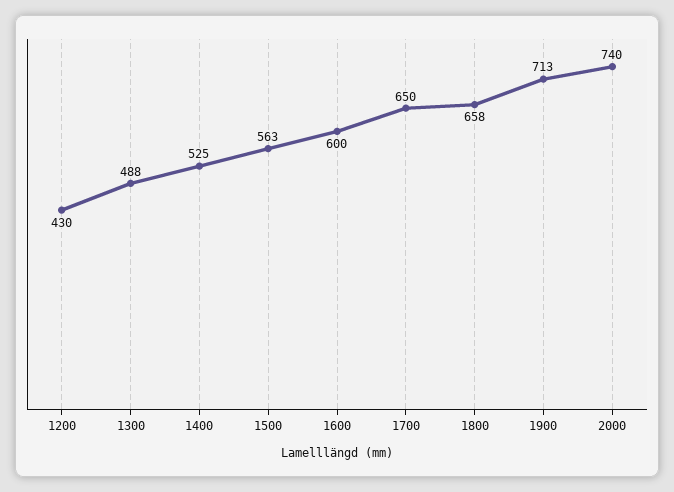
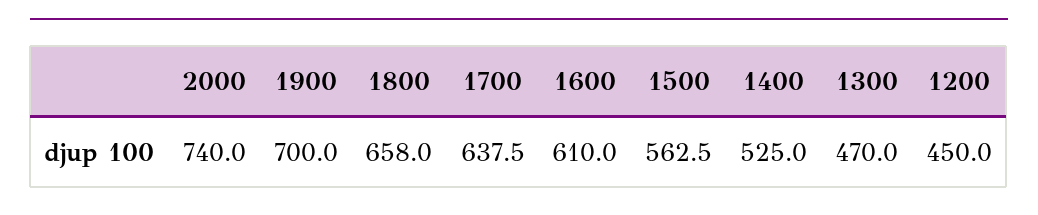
1200: 430 -> 450
1300: 488 -> 470
1600: 600 -> 610
1700: 650 -> 637.5
1900: 713 -> 700

